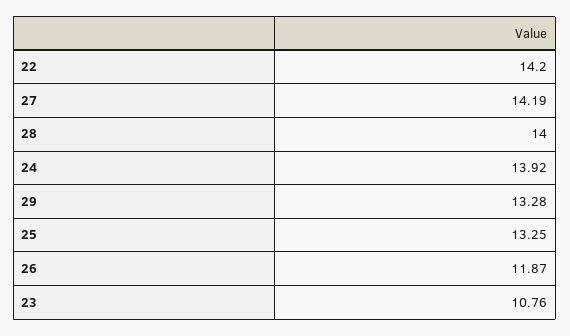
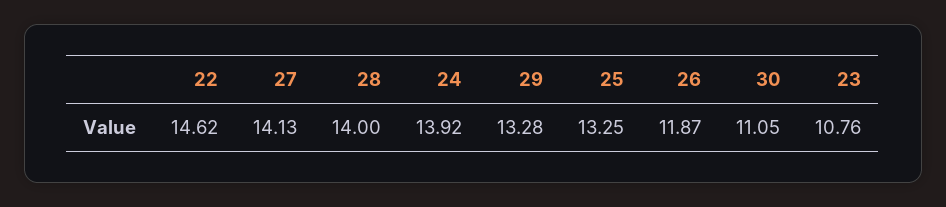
22: 14.2 -> 14.62
27: 14.19 -> 14.13
30: none -> 11.05

